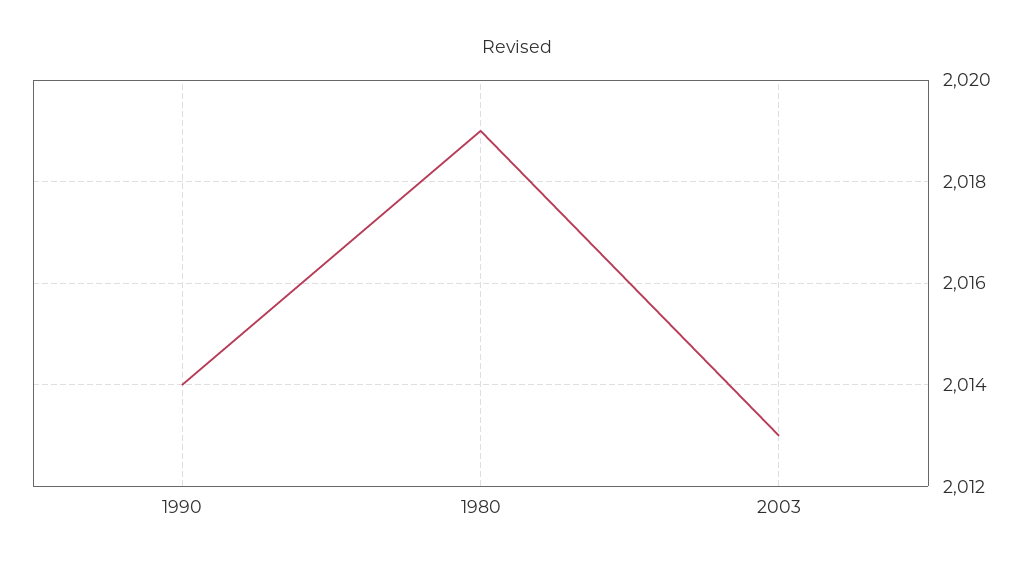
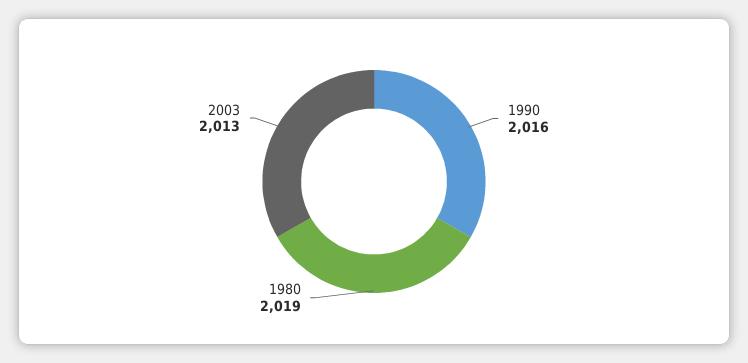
1990: 2014 -> 2016

